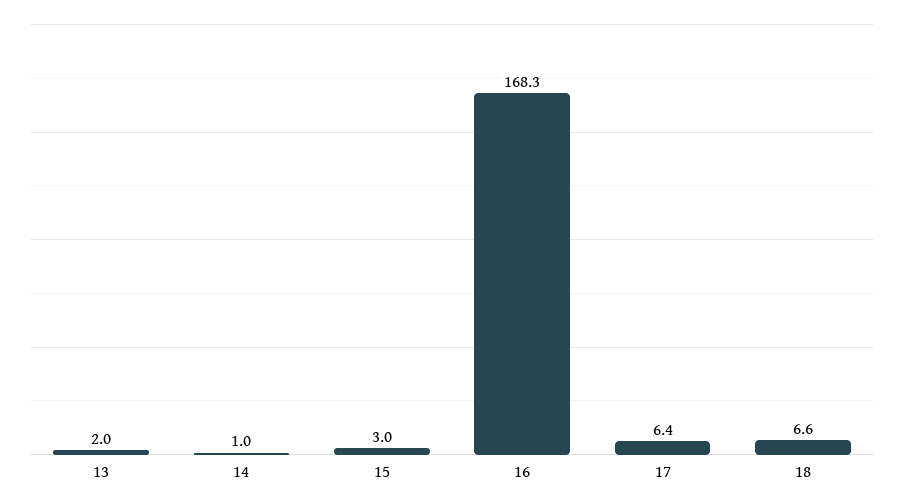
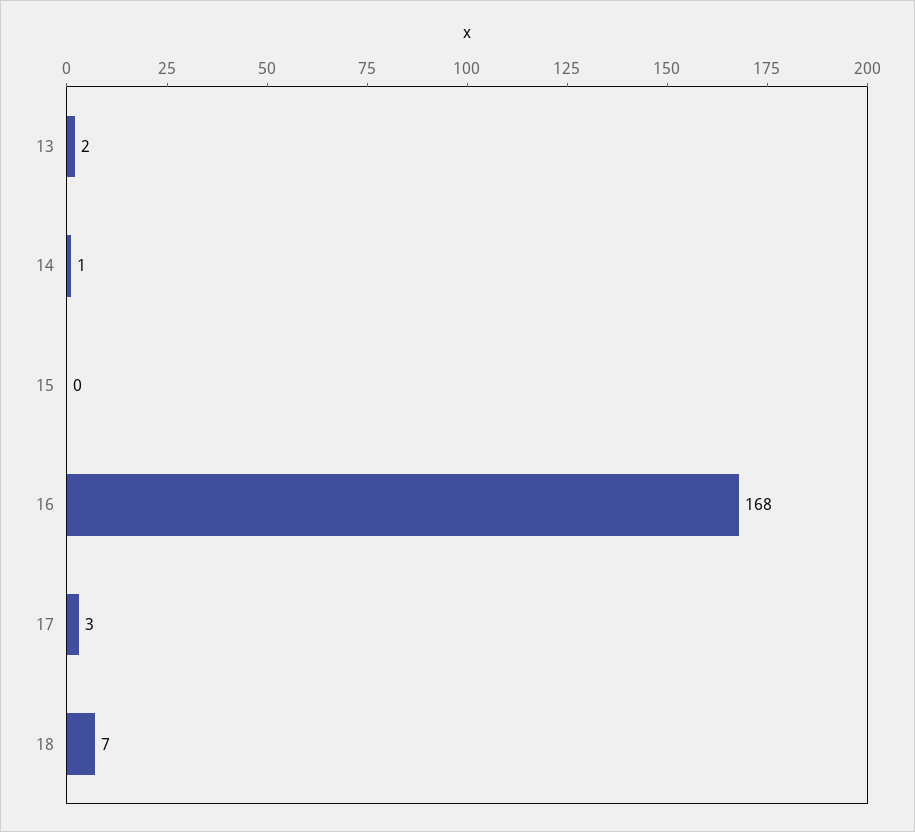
15: 3 -> 0
17: 6.4 -> 3

